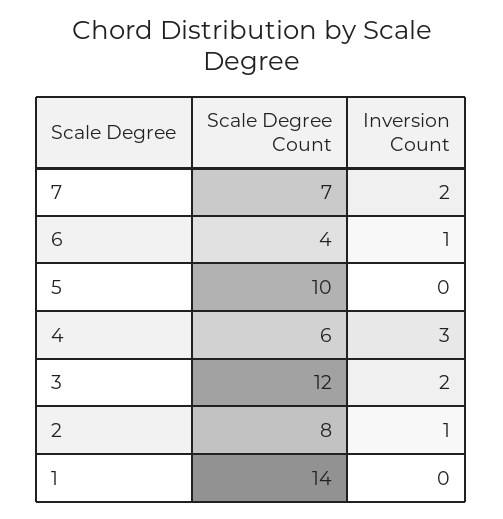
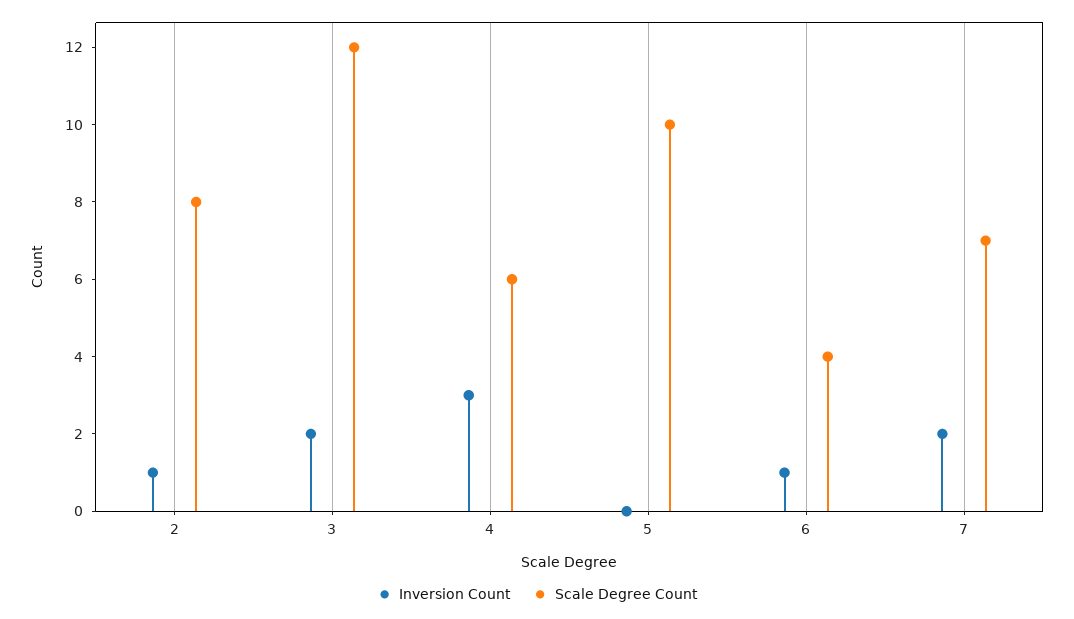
Scale Degree Count, 1: 14 -> none
Inversion Count, 1: 0 -> none

